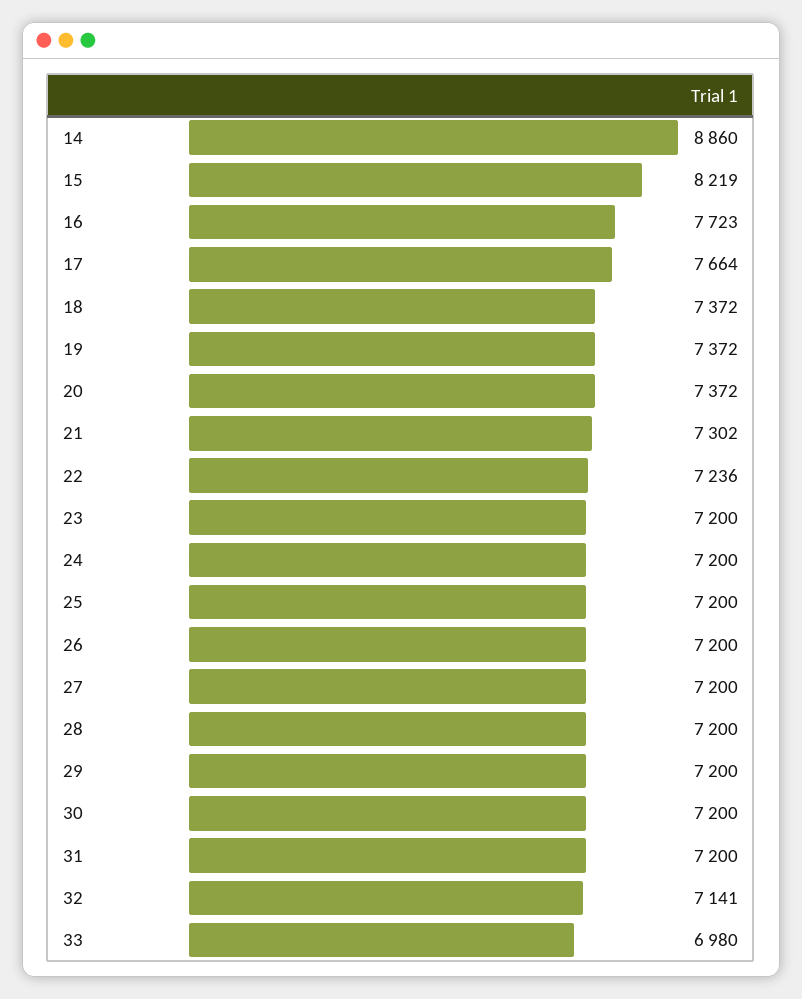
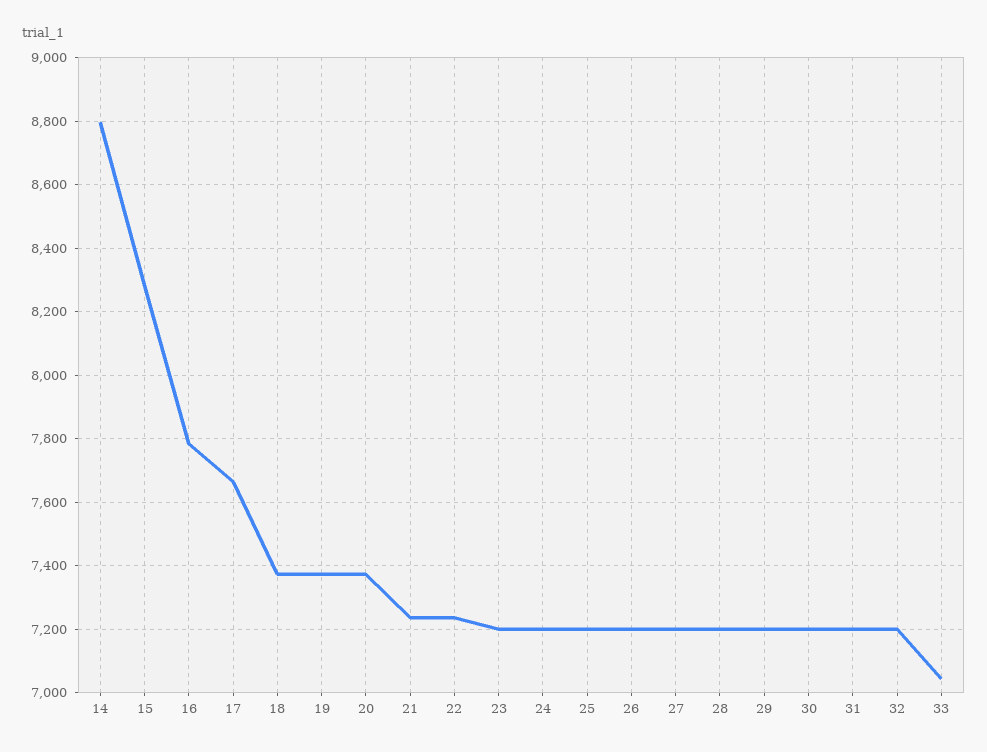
14: 8860 -> 8800
15: 8219 -> 8280
16: 7723 -> 7780
21: 7302 -> 7240
32: 7141 -> 7200
33: 6980 -> 7040

